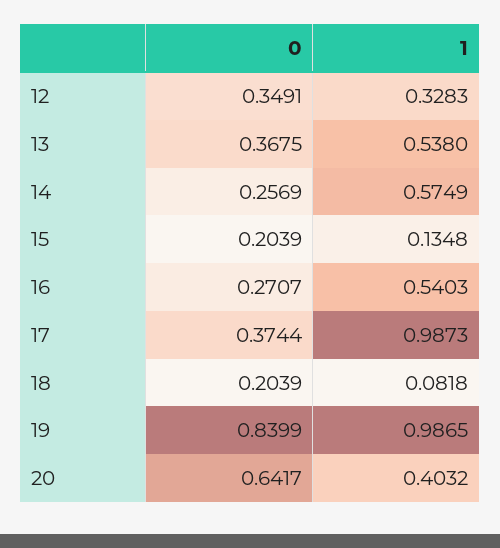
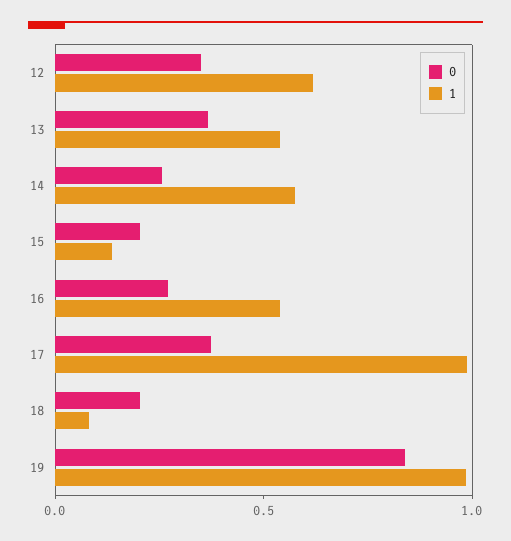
1, 12: 0.3283 -> 0.6
0, 20: 0.6417 -> none
1, 20: 0.4032 -> none

